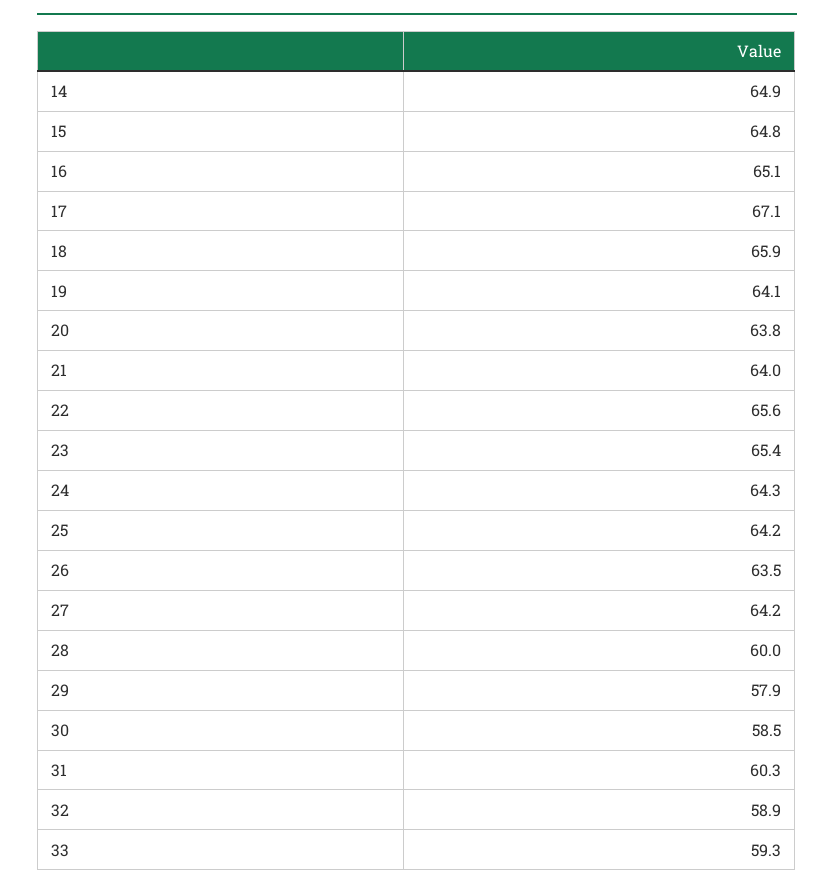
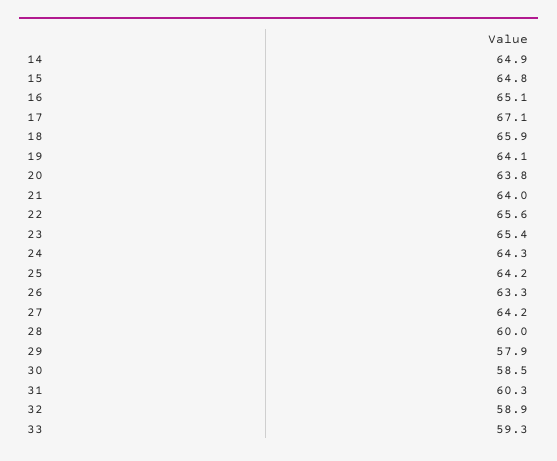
26: 63.5 -> 63.3

